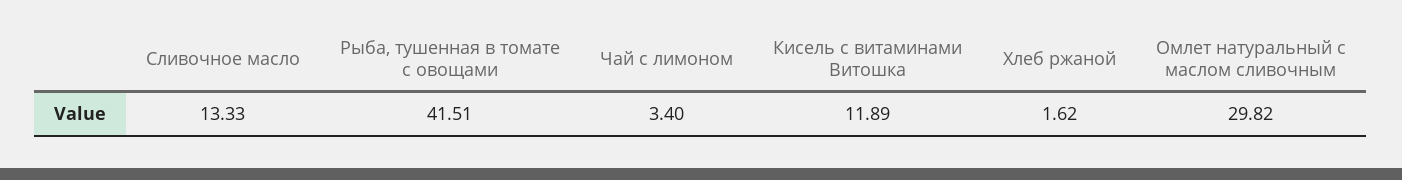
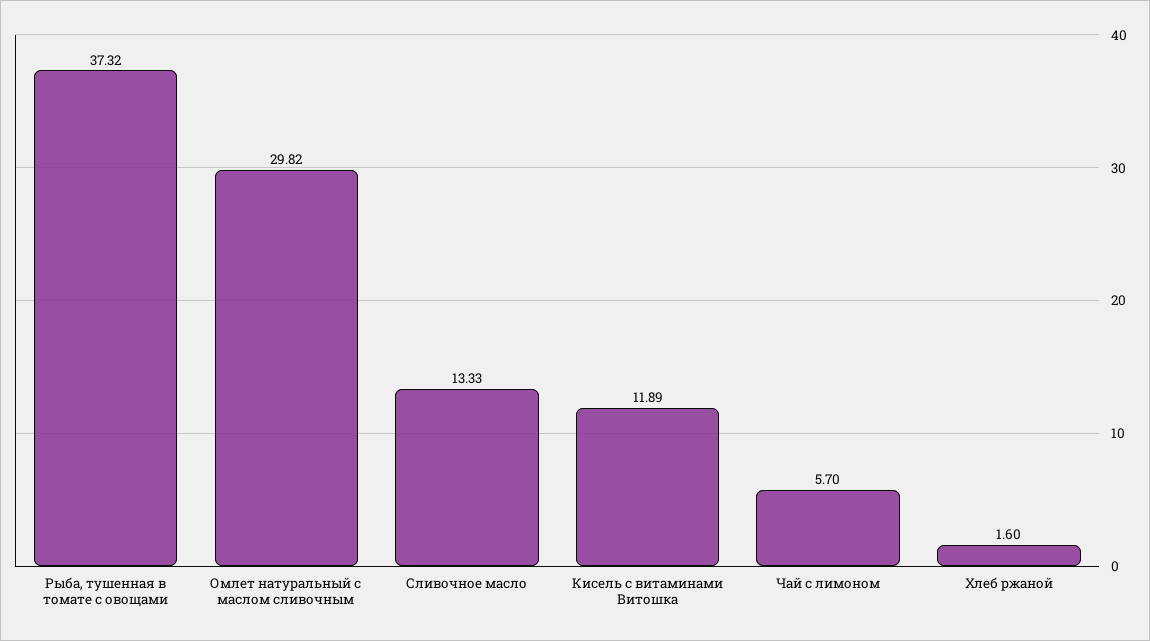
Рыба, тушенная в томате с овощами: 41.51 -> 37.32
Чай с лимоном: 3.4 -> 5.7
Хлеб ржаной: 1.62 -> 1.6

